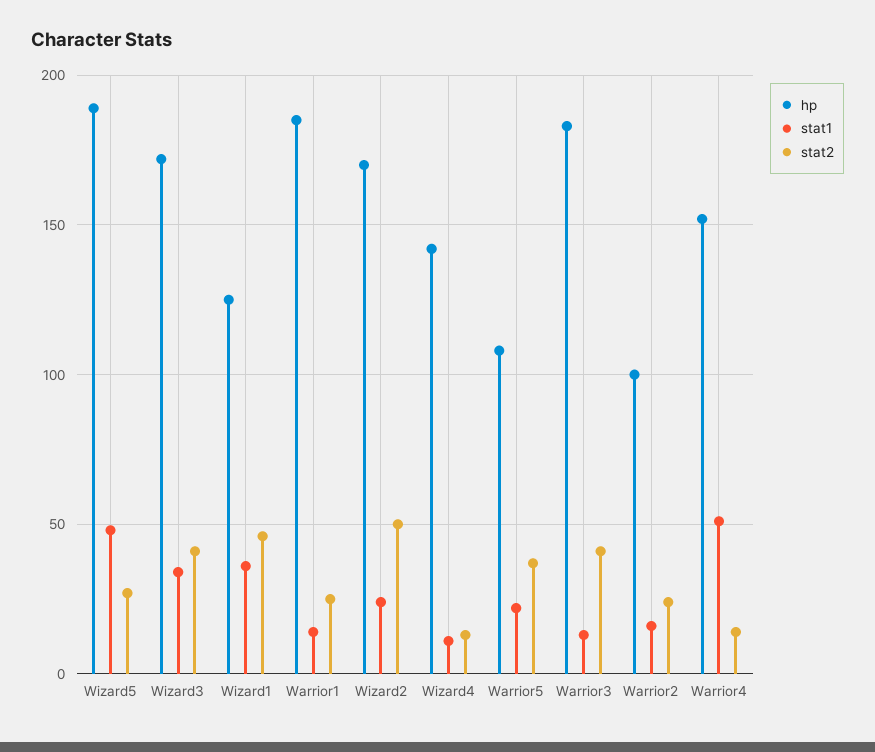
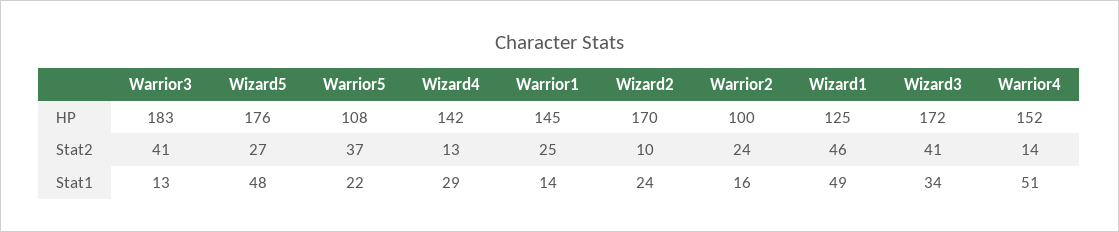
hp, Wizard5: 190 -> 176
stat1, Wizard1: 35 -> 49
hp, Warrior1: 185 -> 145
stat2, Wizard2: 50 -> 10
stat1, Wizard4: 10 -> 29

